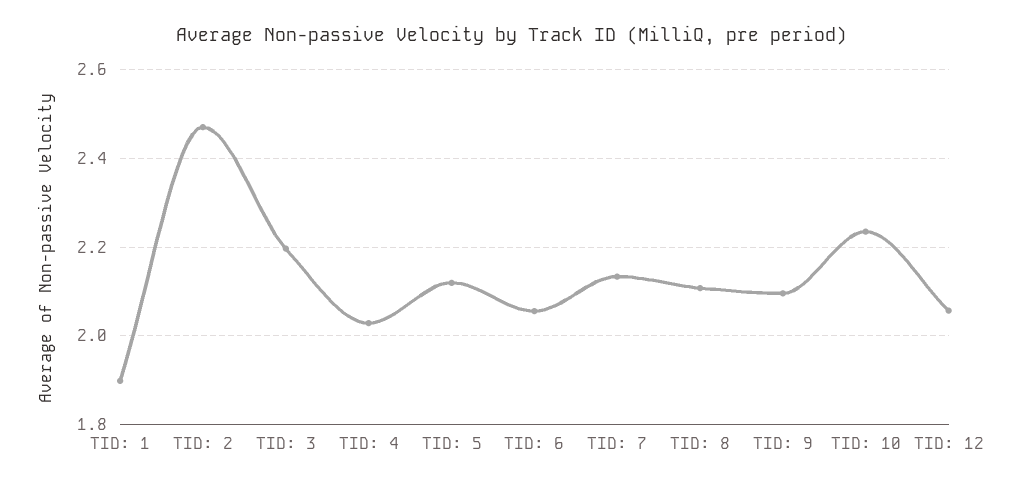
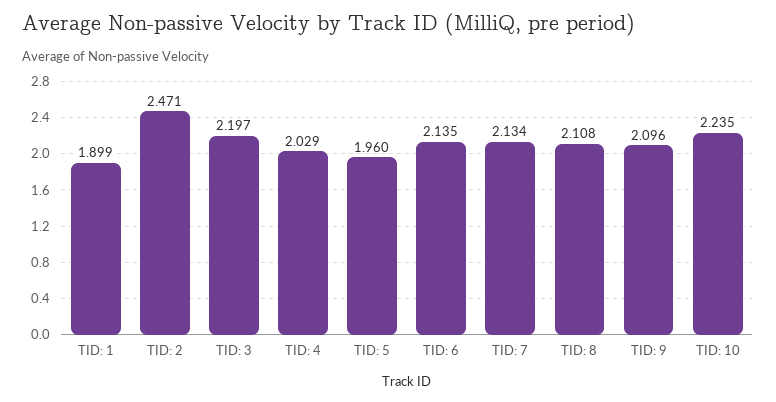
TID: 5: 2.12 -> 1.96
TID: 6: 2.06 -> 2.135
TID: 12: 2.06 -> none

